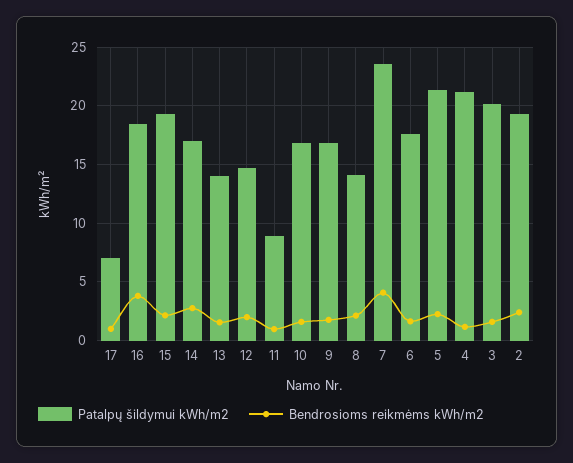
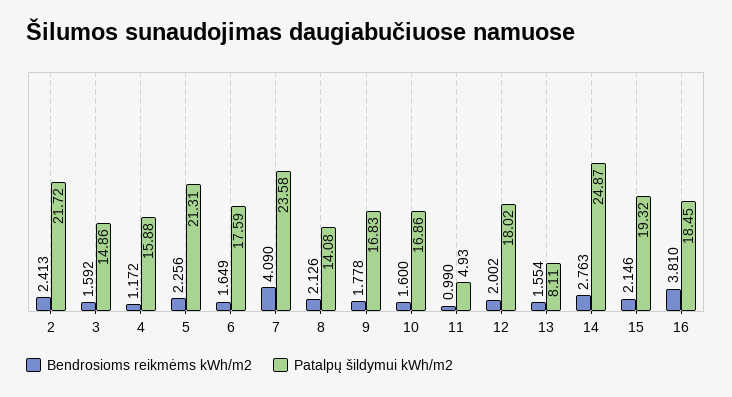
Patalpų šildymui kWh/m2, 17: 7 -> none
Bendrosioms reikmėms kWh/m2, 17: 1 -> none
Patalpų šildymui kWh/m2, 14: 17 -> 24.87
Patalpų šildymui kWh/m2, 13: 14 -> 8.11
Patalpų šildymui kWh/m2, 12: 15 -> 18.02
Patalpų šildymui kWh/m2, 11: 9 -> 4.93
Patalpų šildymui kWh/m2, 4: 21 -> 15.88
Patalpų šildymui kWh/m2, 3: 20 -> 14.86
Patalpų šildymui kWh/m2, 2: 19 -> 21.72

